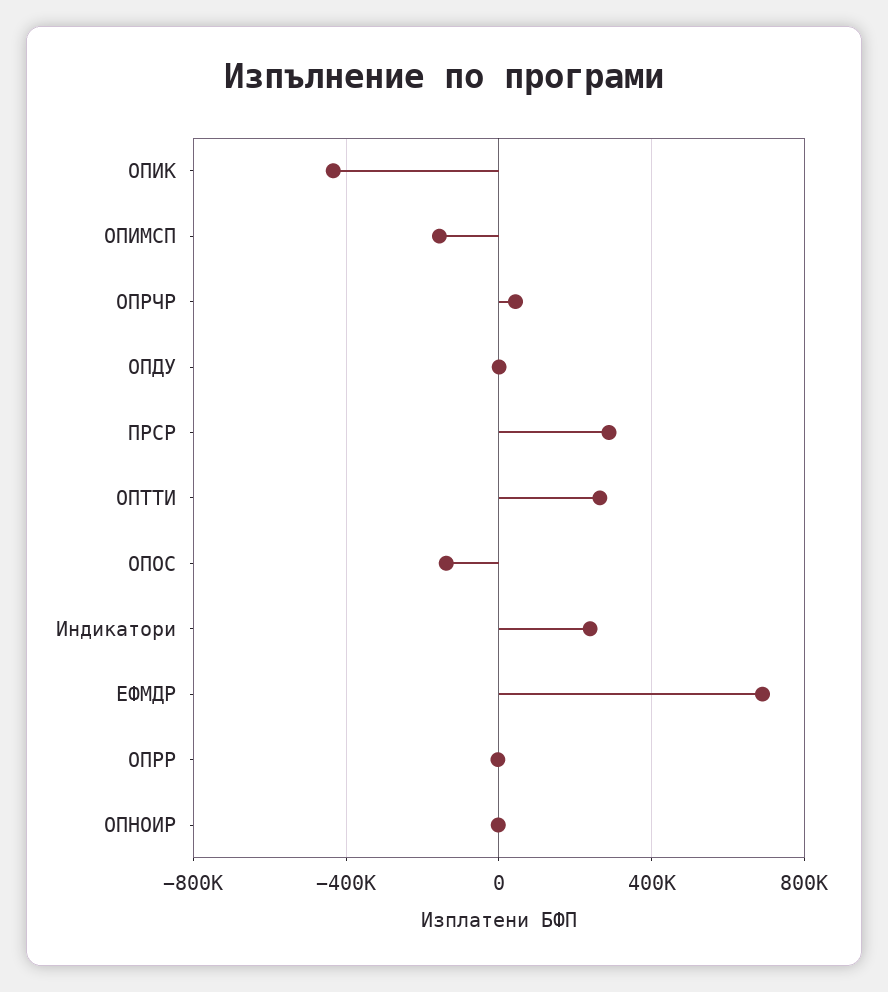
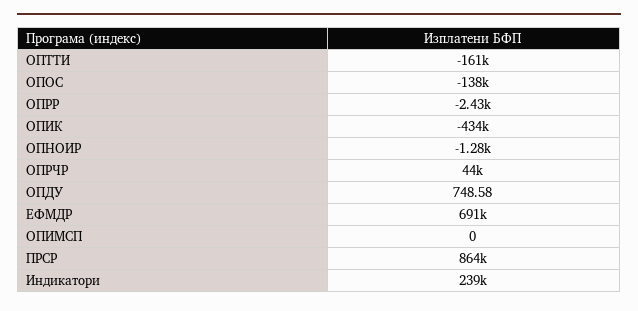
ОПИМСП: -150000 -> 0
ПРСР: 300000 -> 864000
ОПТТИ: 250000 -> -161000

